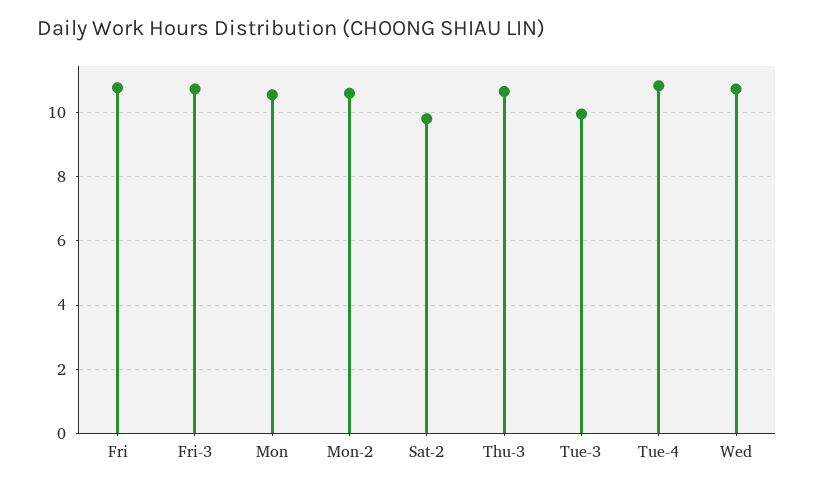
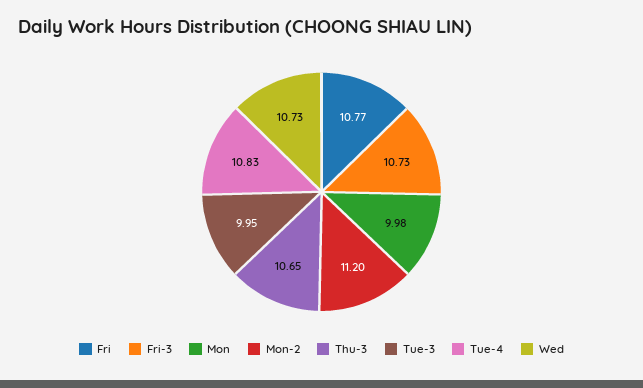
Mon: 10.6 -> 9.98
Mon-2: 10.6 -> 11.2
Sat-2: 9.8 -> none

